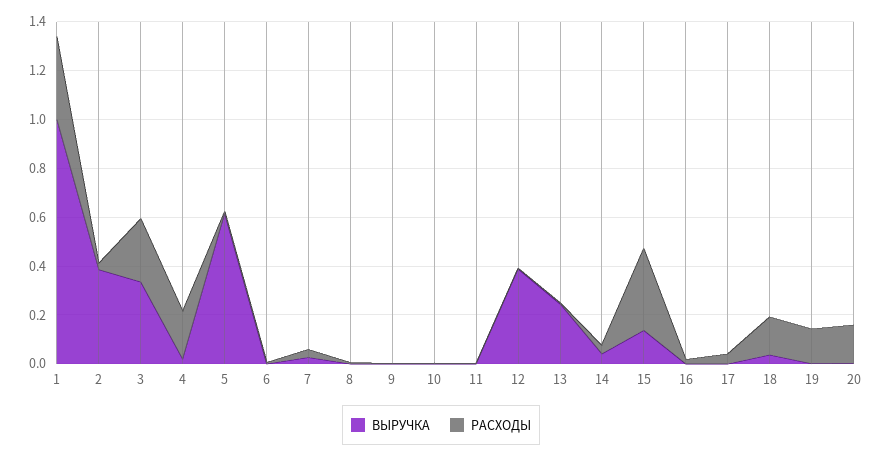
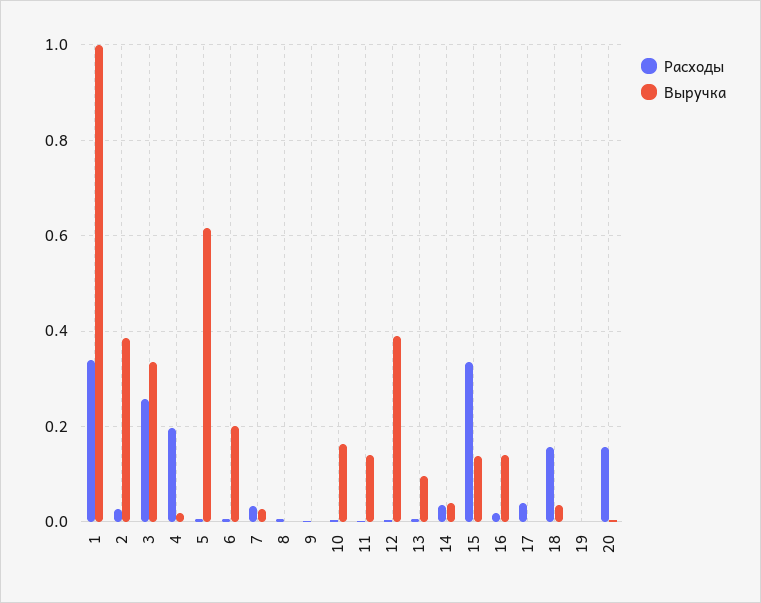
ВЫРУЧКА, 6: 0 -> 0.2
ВЫРУЧКА, 10: 0 -> 0.16
ВЫРУЧКА, 11: 0 -> 0.14
ВЫРУЧКА, 13: 0.25 -> 0.1
ВЫРУЧКА, 16: 0 -> 0.14
РАСХОДЫ, 19: 0.15 -> 0

